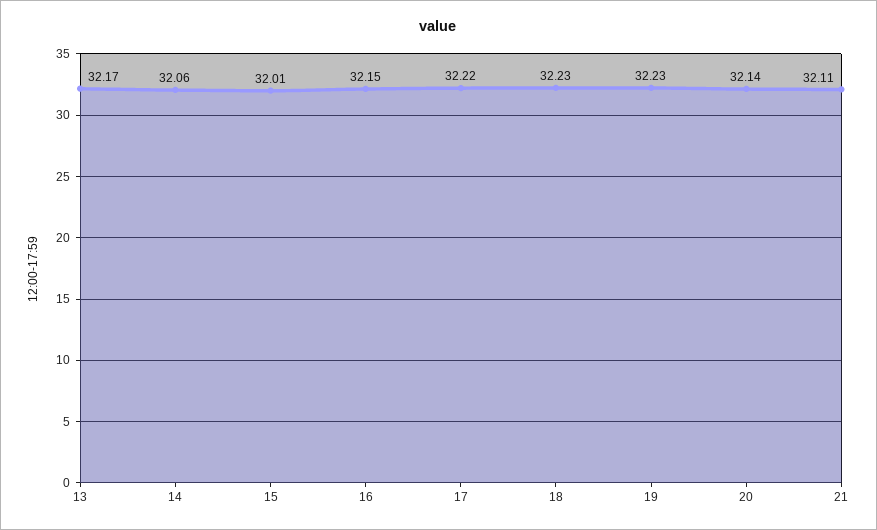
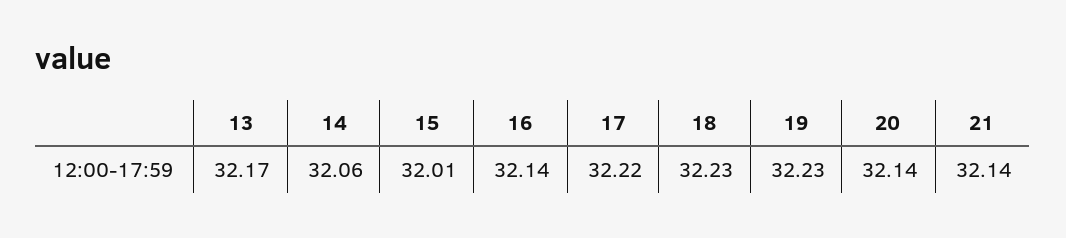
16: 32.15 -> 32.14
21: 32.11 -> 32.14

